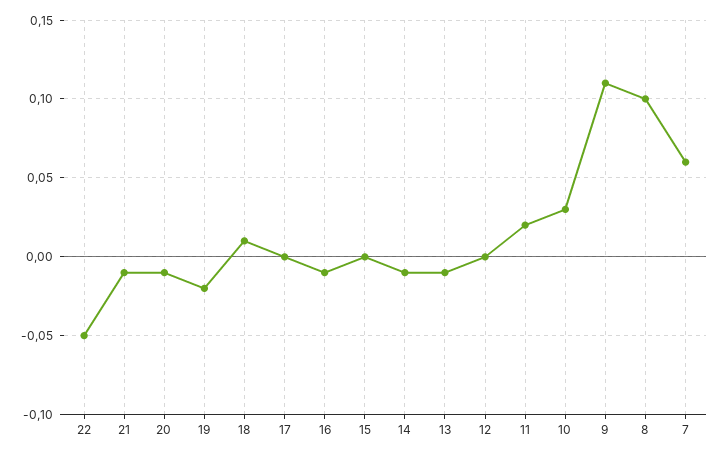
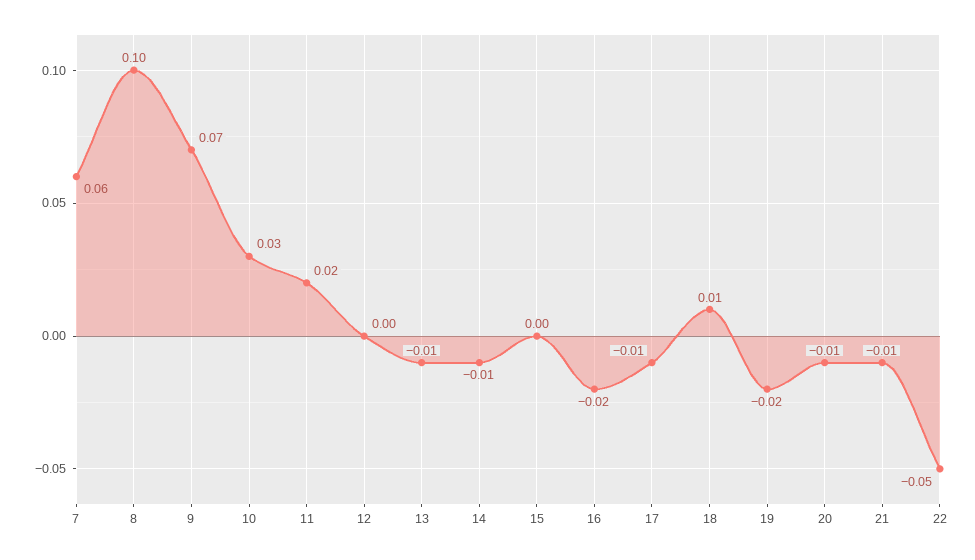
17: 0 -> -0.01
16: -0.01 -> -0.02
9: 0.11 -> 0.07

